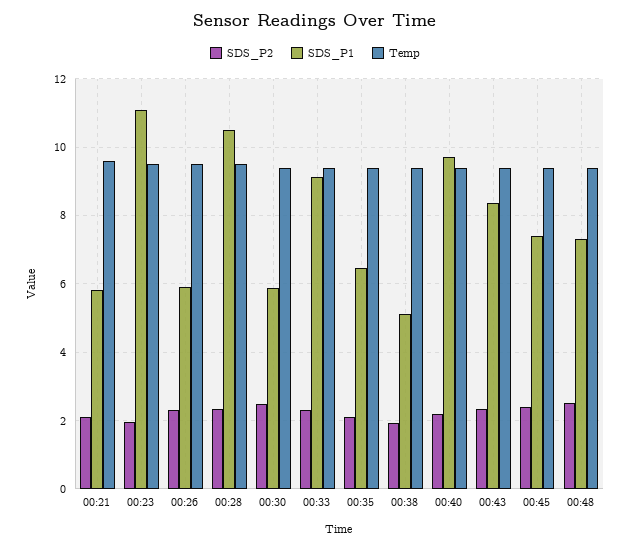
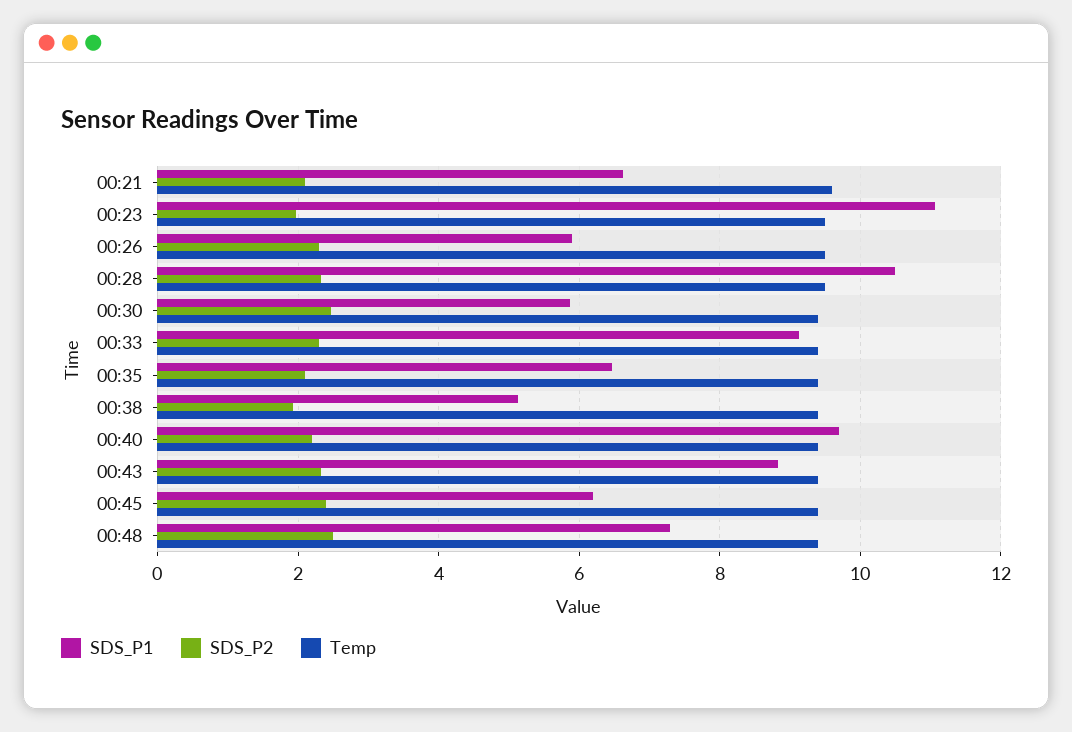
SDS_P1, 00:21: 5.8 -> 6.6
SDS_P1, 00:43: 8.4 -> 8.8
SDS_P1, 00:45: 7.4 -> 6.2

